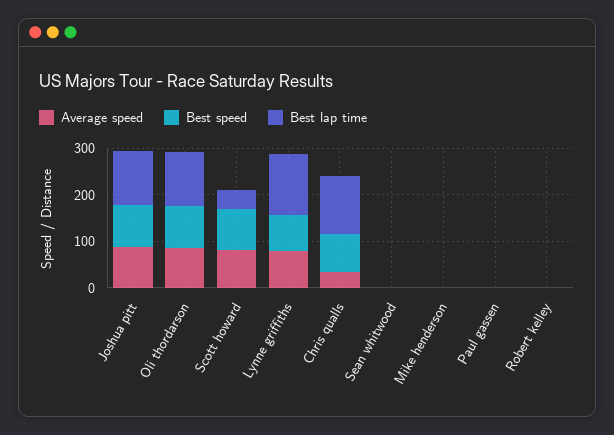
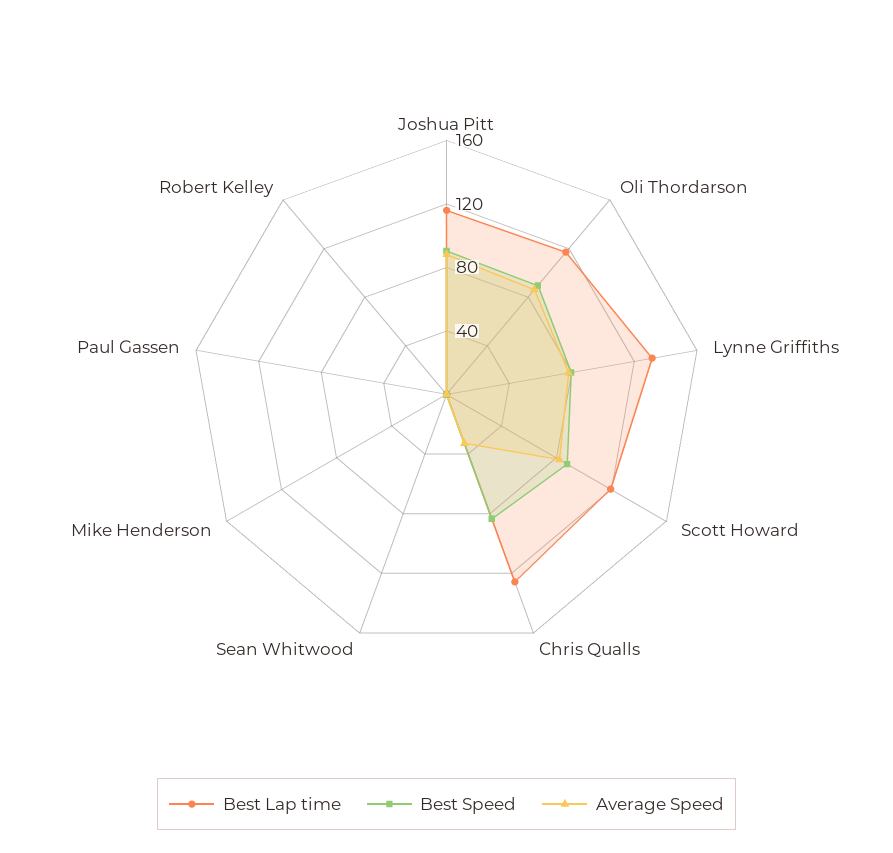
Best lap time, Scott howard: 40 -> 120

